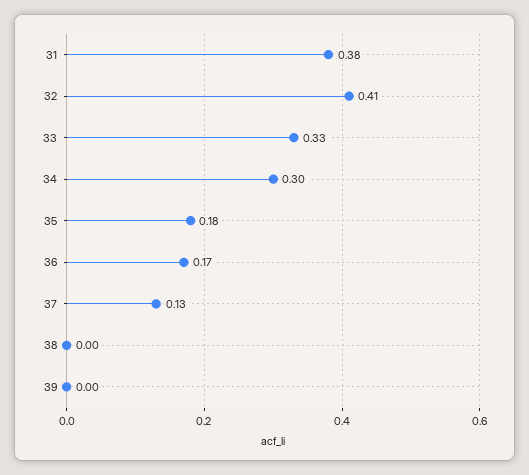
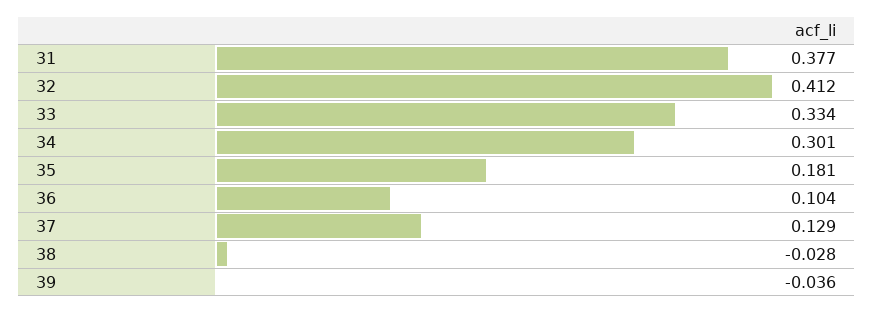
36: 0.17 -> 0.104
38: 0 -> -0.028
39: 0 -> -0.036

